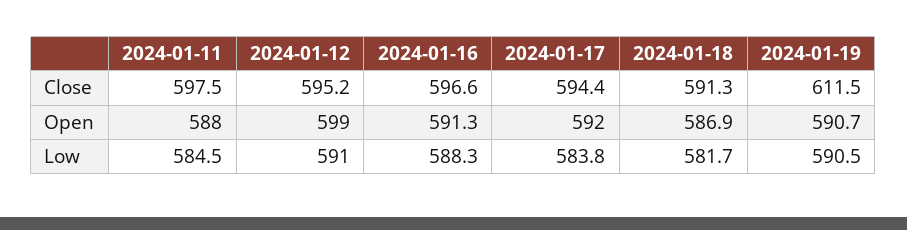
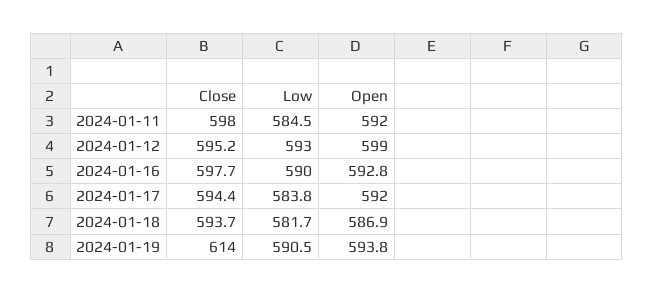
2024-01-11, Close: 597.5 -> 598
2024-01-16, Close: 596.6 -> 597.7
2024-01-18, Close: 591.3 -> 593.7
2024-01-19, Close: 611.5 -> 614
2024-01-11, Open: 588 -> 592
2024-01-16, Open: 591.3 -> 592.8
2024-01-19, Open: 590.7 -> 593.8
2024-01-12, Low: 591 -> 593
2024-01-16, Low: 588.3 -> 590

